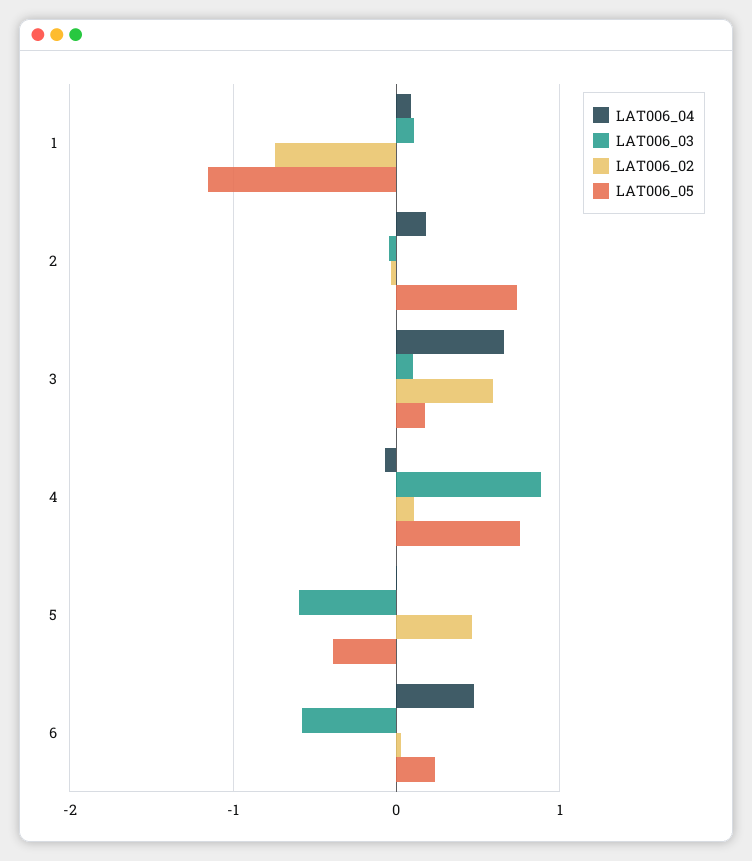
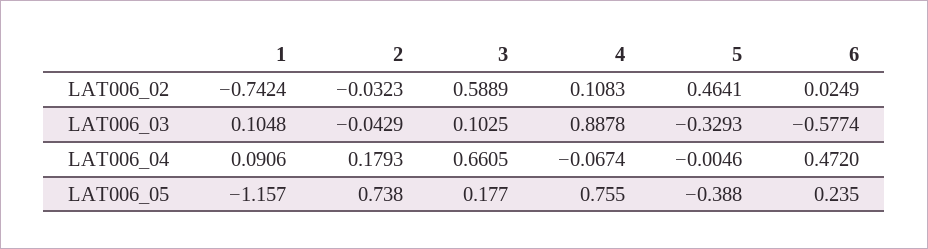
LAT006_03, 5: -0.6 -> -0.3293

